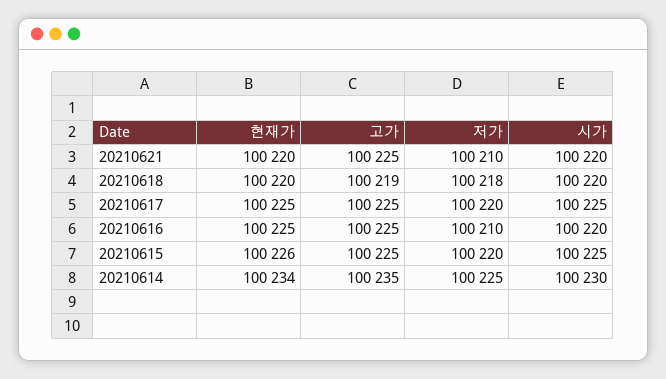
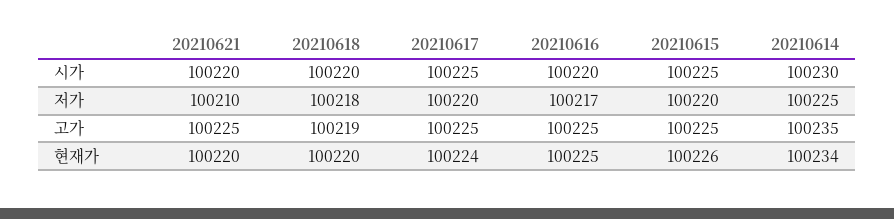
현재가, 20210617: 100225 -> 100224
저가, 20210616: 100210 -> 100217

